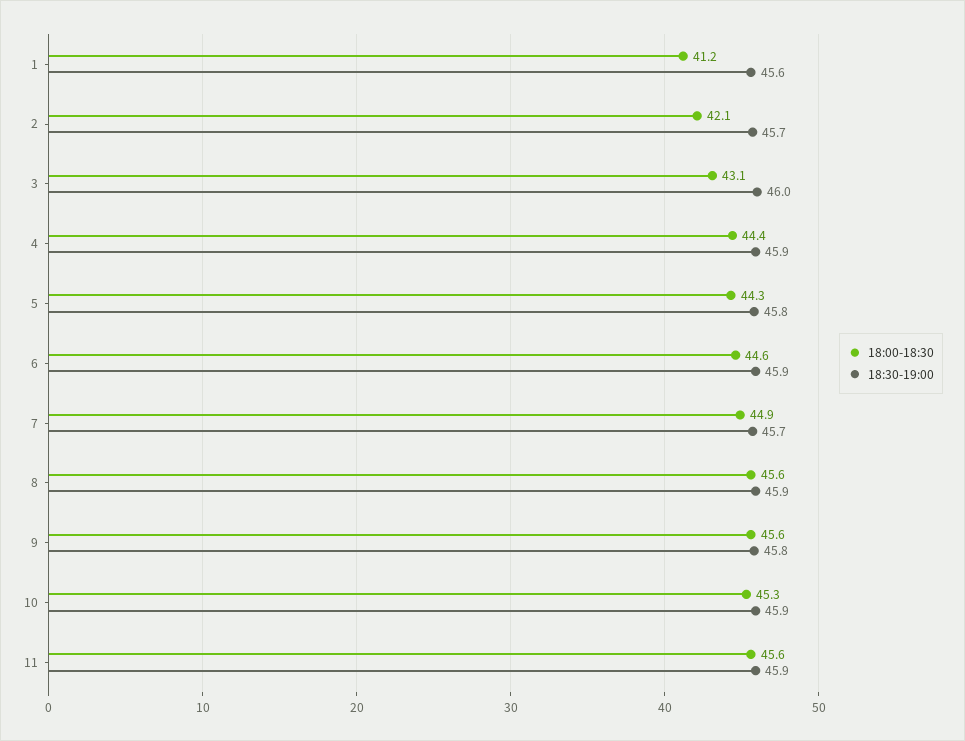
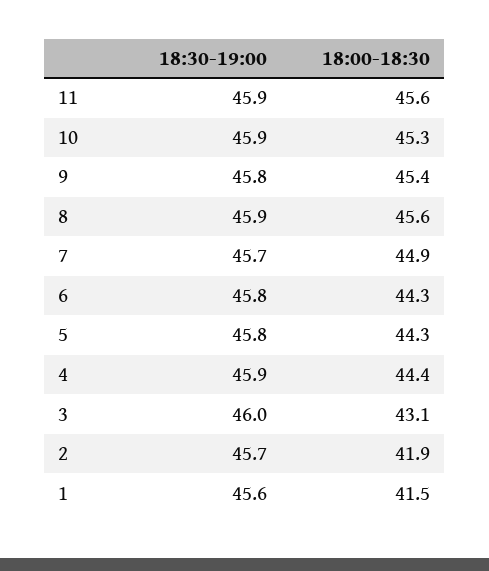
18:00-18:30, 1: 41.2 -> 41.5
18:00-18:30, 2: 42.1 -> 41.9
18:00-18:30, 6: 44.6 -> 44.3
18:30-19:00, 6: 45.9 -> 45.8
18:00-18:30, 9: 45.6 -> 45.4

